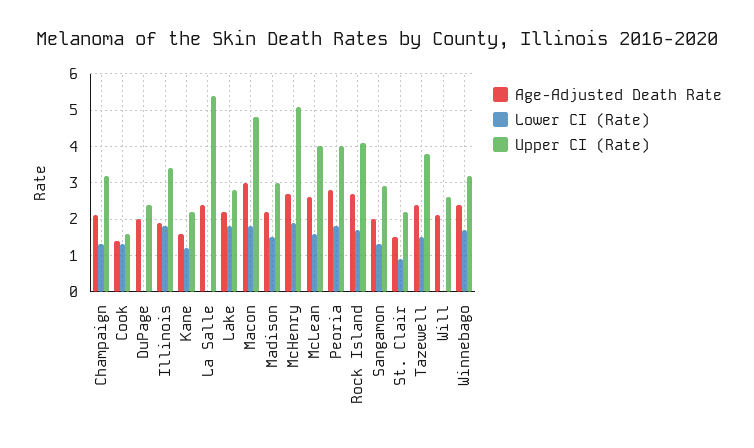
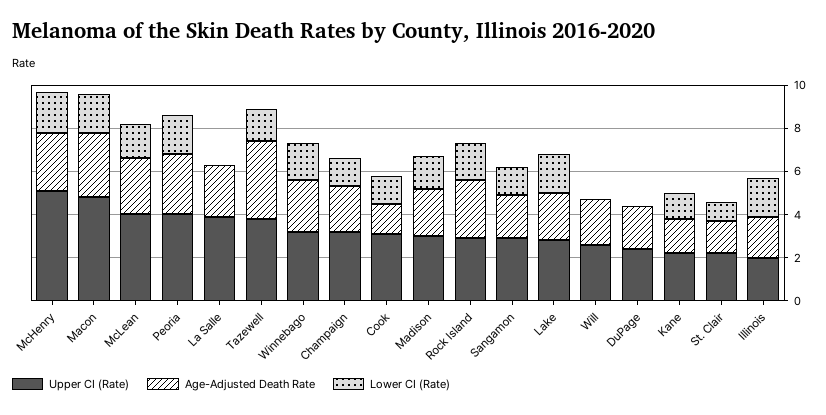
Upper CI (Rate), Cook: 1.5 -> 3
Upper CI (Rate), Illinois: 3.5 -> 2
Upper CI (Rate), La Salle: 5.5 -> 4
Upper CI (Rate), Rock Island: 4 -> 3
Age-Adjusted Death Rate, Tazewell: 2.5 -> 3.5

